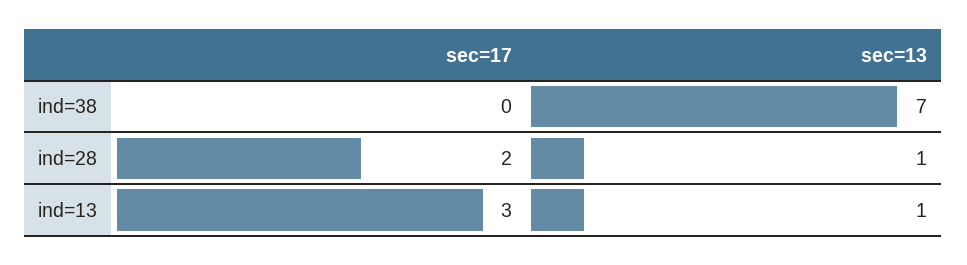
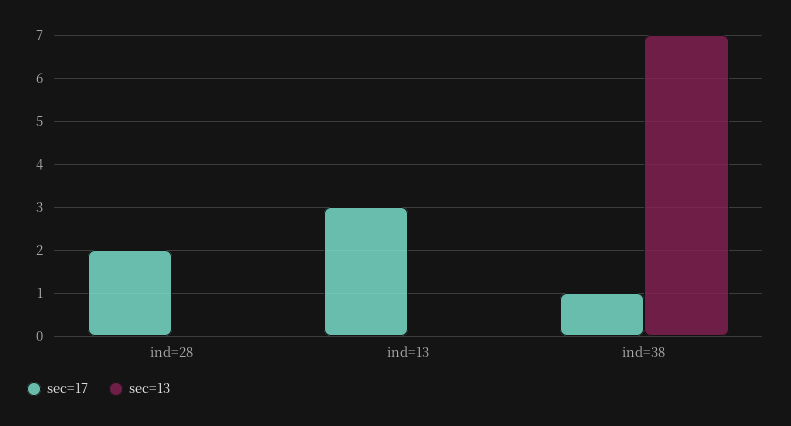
sec=17, ind=38: 0 -> 1
sec=13, ind=28: 1 -> 0
sec=13, ind=13: 1 -> 0

